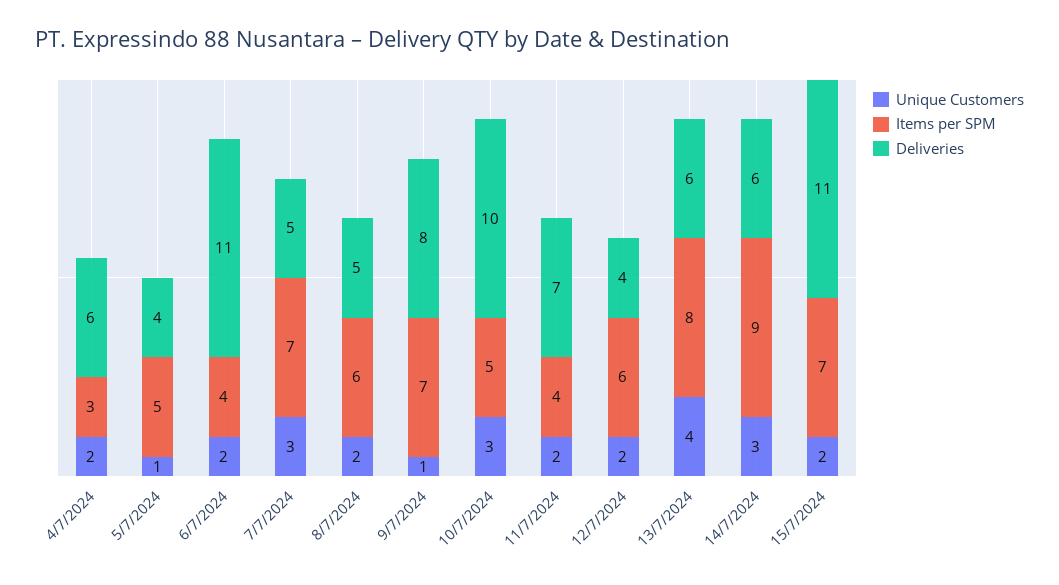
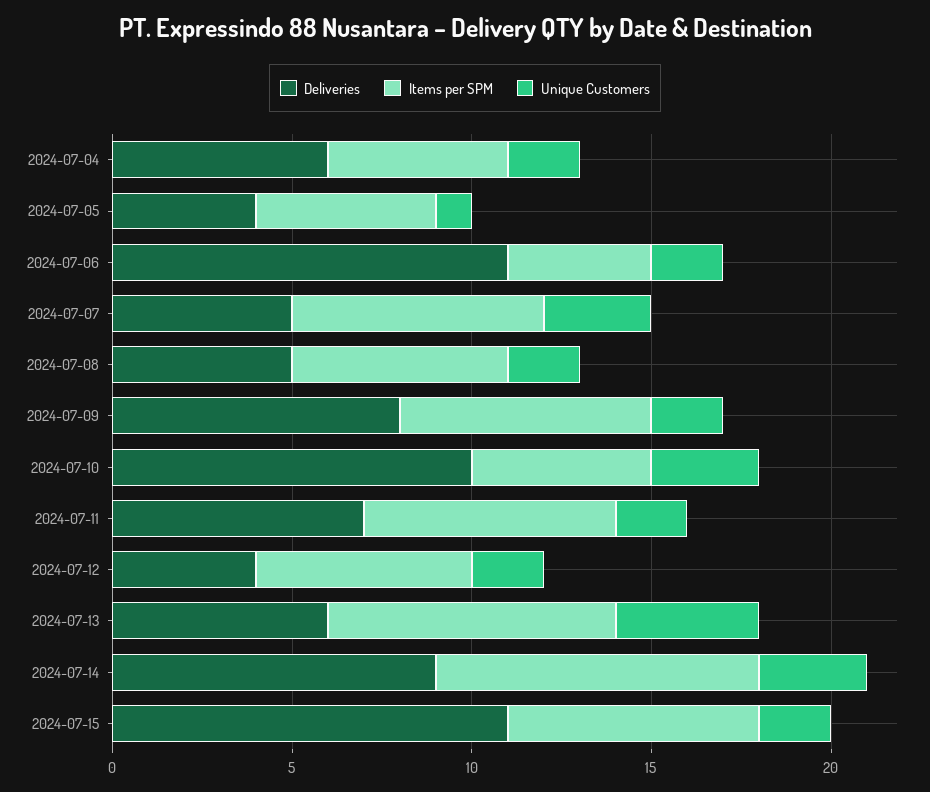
Items per SPM, 4/7/2024: 3 -> 5
Unique Customers, 9/7/2024: 1 -> 2
Items per SPM, 11/7/2024: 4 -> 7
Deliveries, 14/7/2024: 6 -> 9

